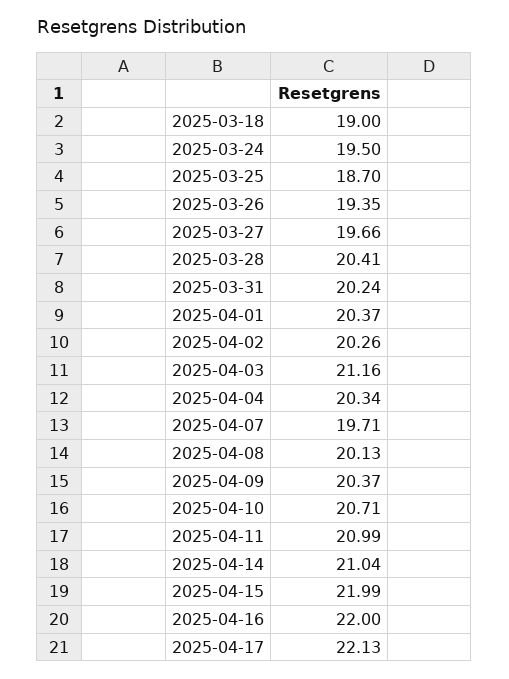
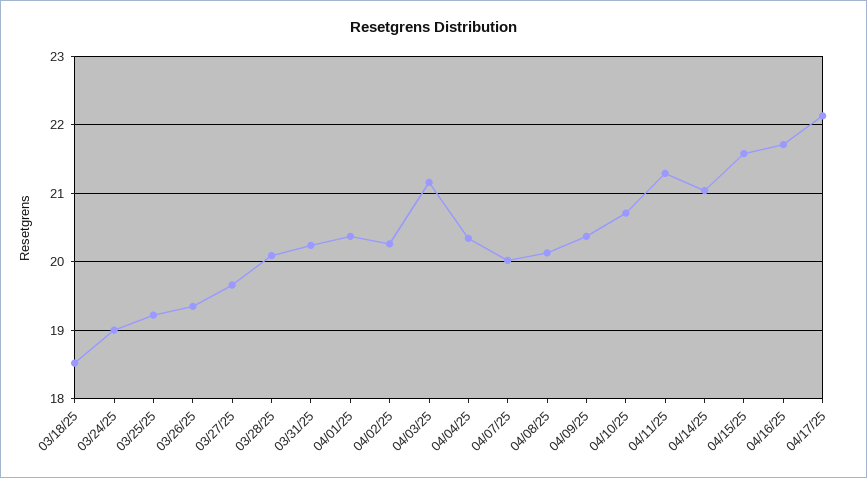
2025-03-18: 19 -> 18.5
2025-03-24: 19.5 -> 19
2025-03-25: 18.7 -> 19.2
2025-03-28: 20.41 -> 20.1
2025-04-07: 19.71 -> 20
2025-04-11: 20.99 -> 21.3
2025-04-15: 21.99 -> 21.6
2025-04-16: 22 -> 21.7

